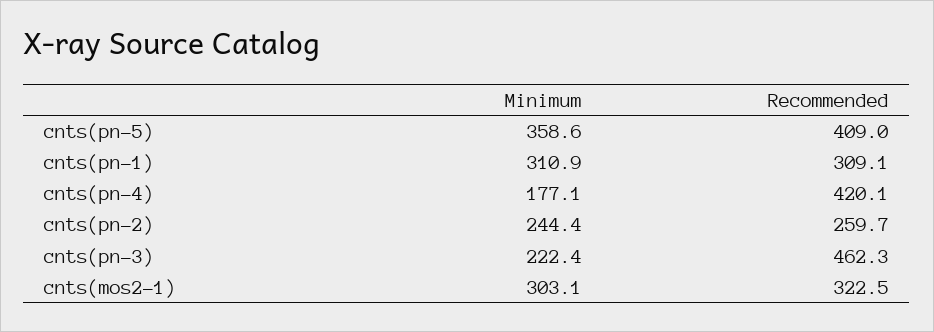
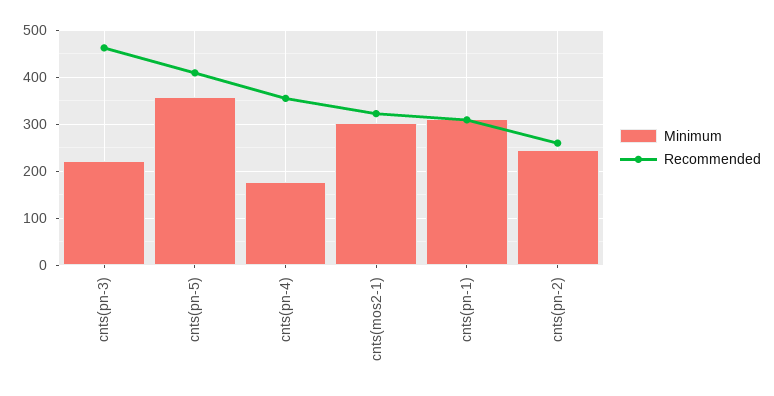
Recommended, cnts(pn-4): 420.1 -> 360

